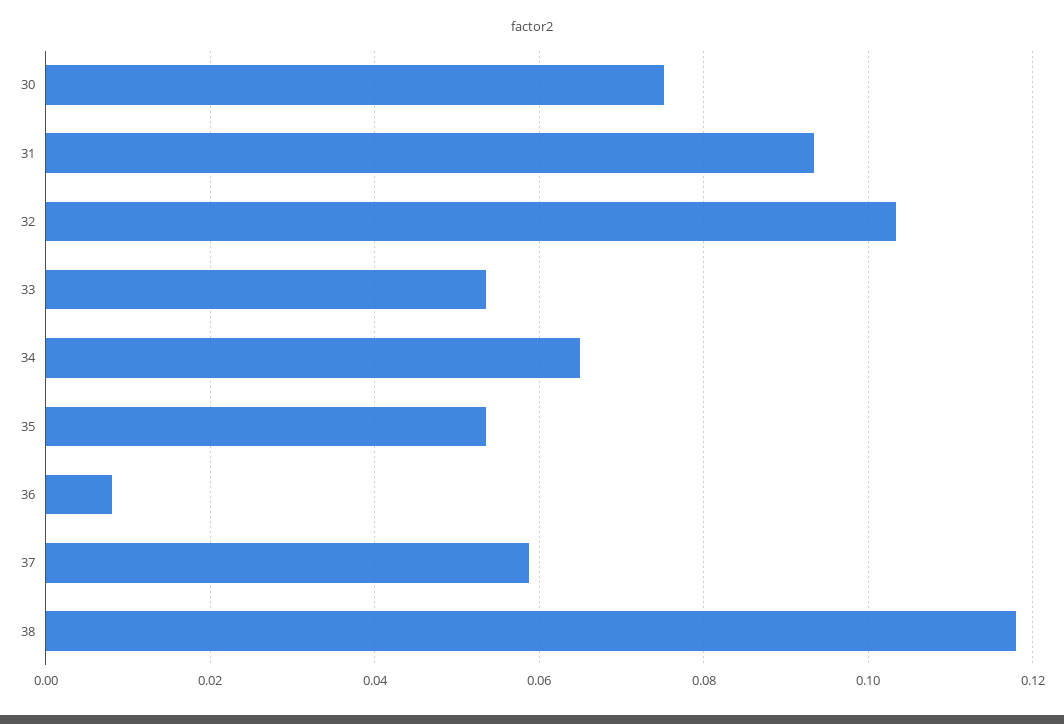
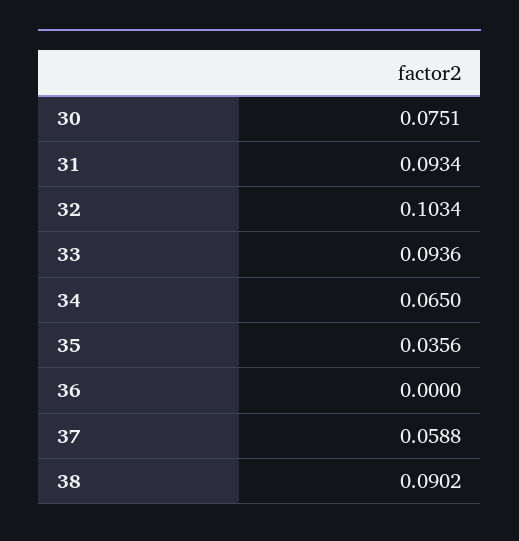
33: 0.054 -> 0.0936
35: 0.054 -> 0.0356
36: 0.008 -> 0
38: 0.118 -> 0.0902

